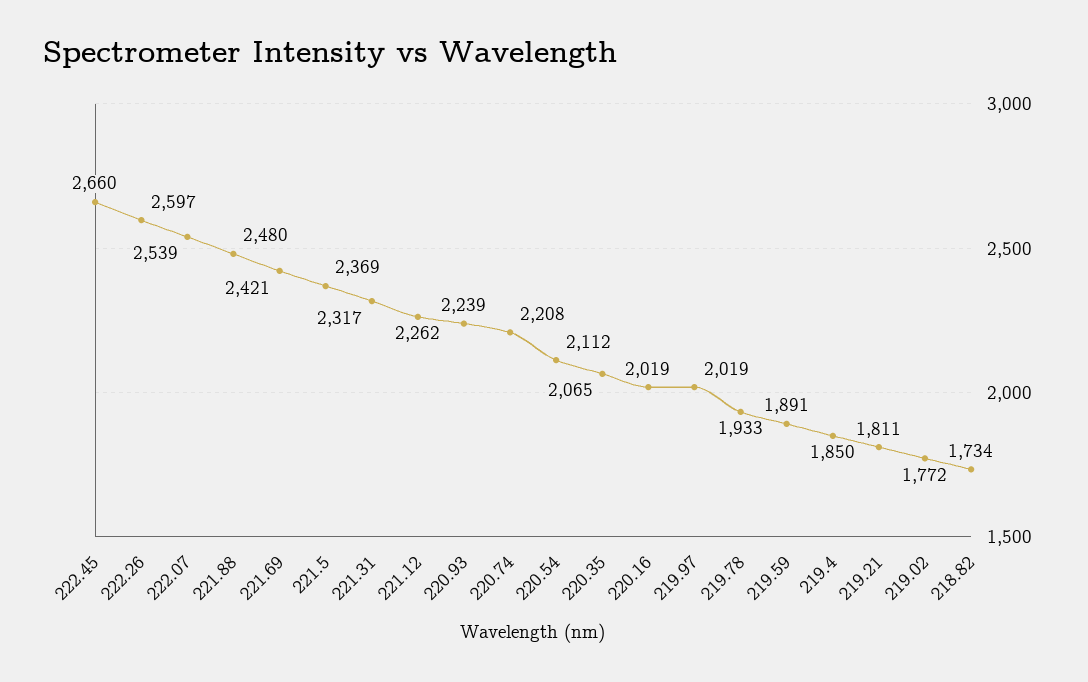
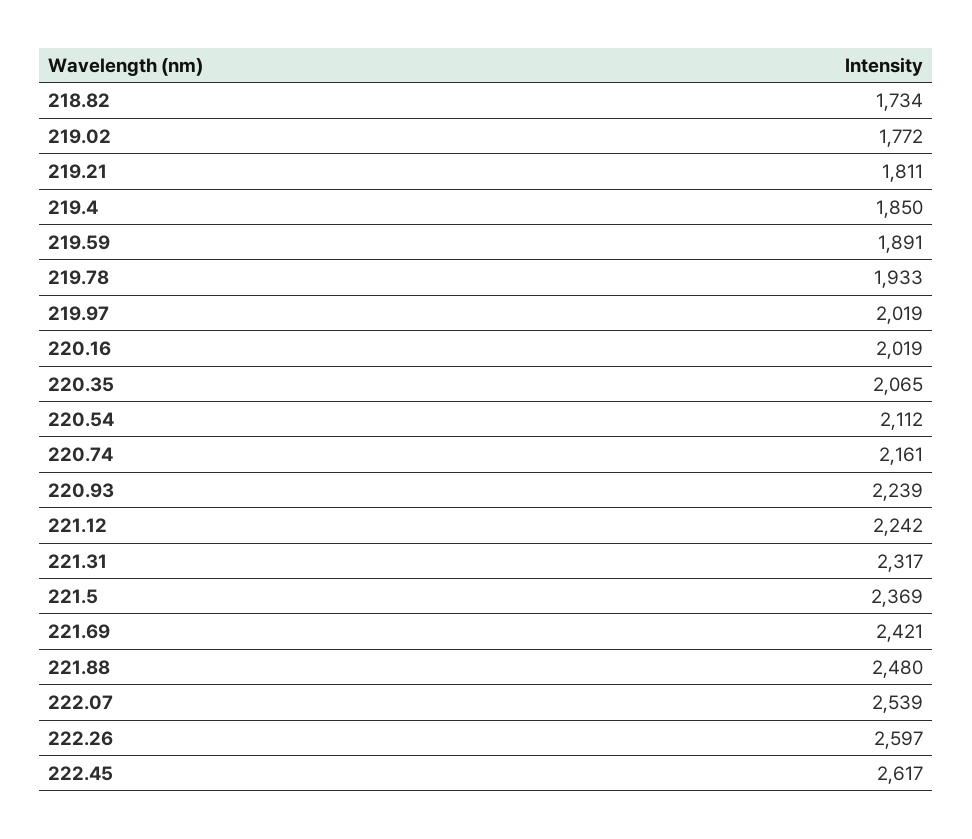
222.45: 2660 -> 2617
221.12: 2262 -> 2242
220.74: 2208 -> 2161

